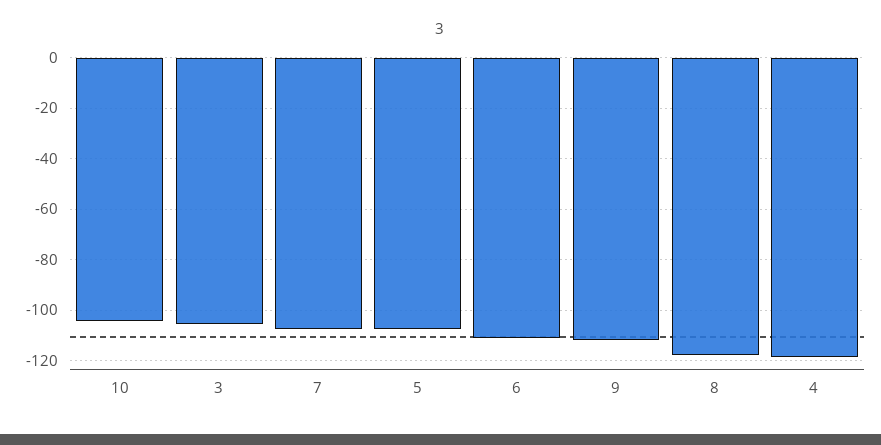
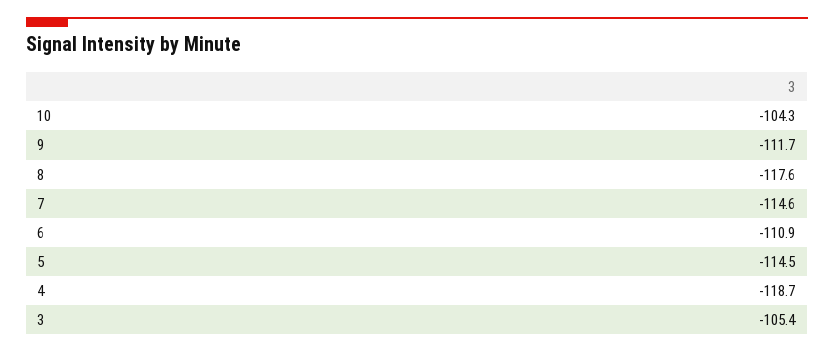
7: -107.5 -> -114.6
5: -107.5 -> -114.5

